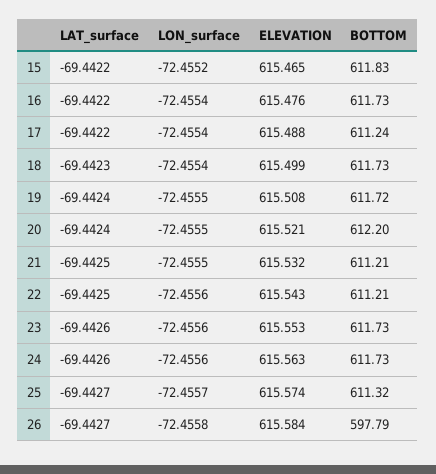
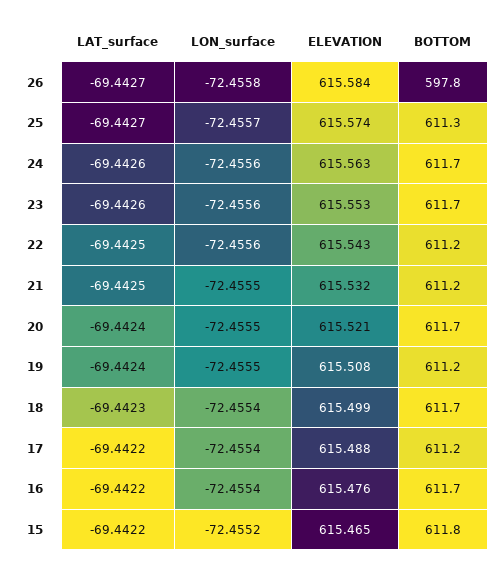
BOTTOM, 19: 611.72 -> 611.2
BOTTOM, 20: 612.2 -> 611.7

